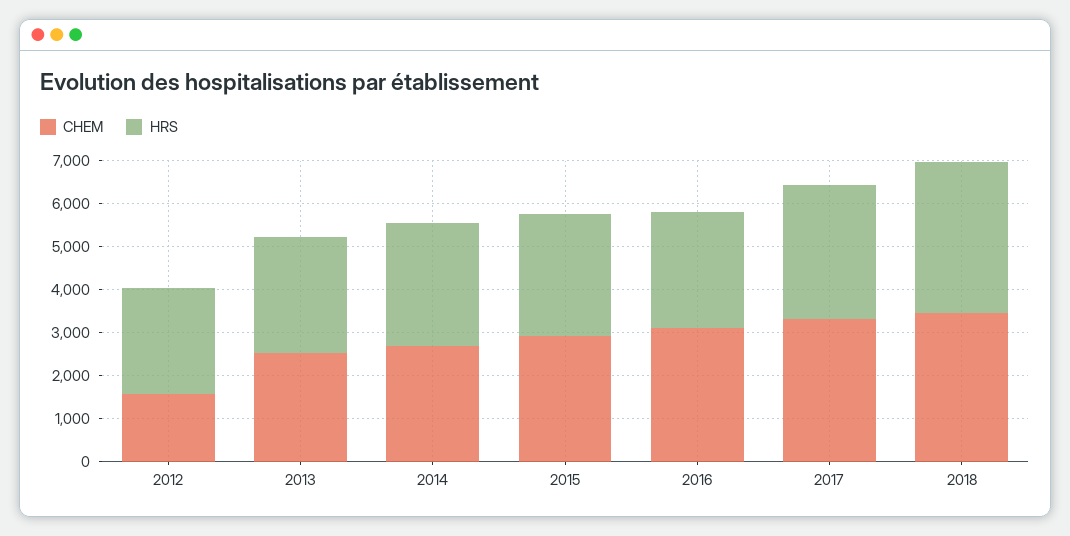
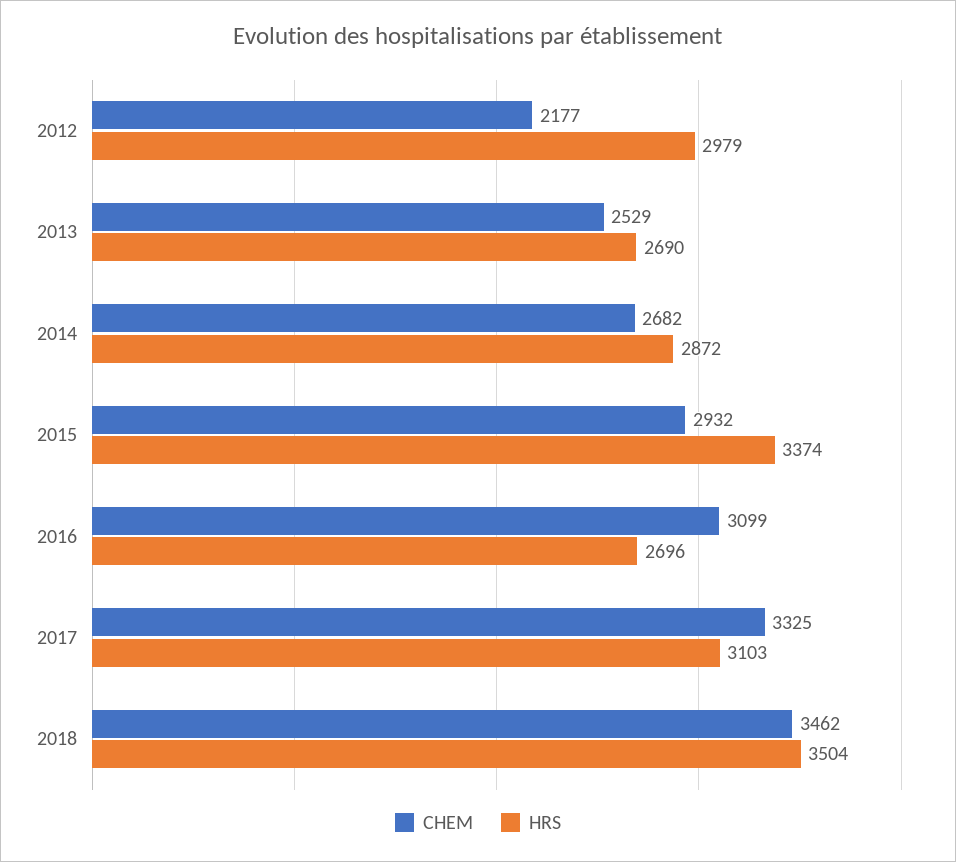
CHEM, 2012: 1600 -> 2177
HRS, 2012: 2400 -> 2979
HRS, 2015: 2800 -> 3374

